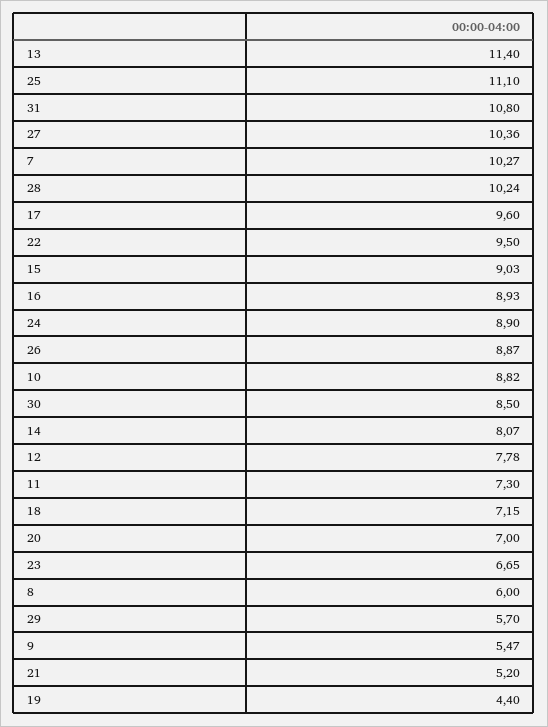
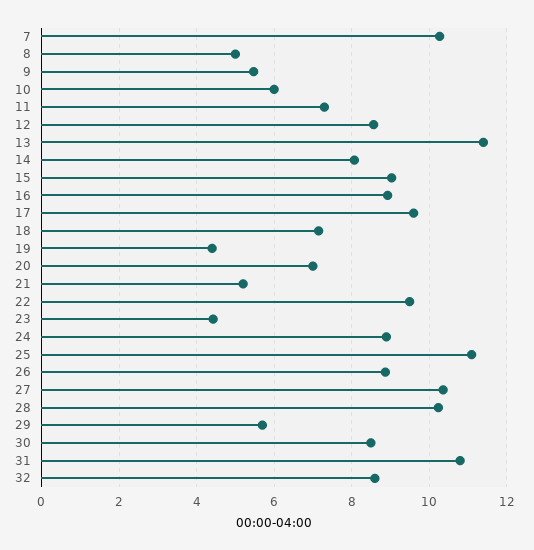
10: 8.82 -> 6
12: 7.78 -> 8.6
23: 6.65 -> 4.4
8: 6 -> 5
32: none -> 8.6

